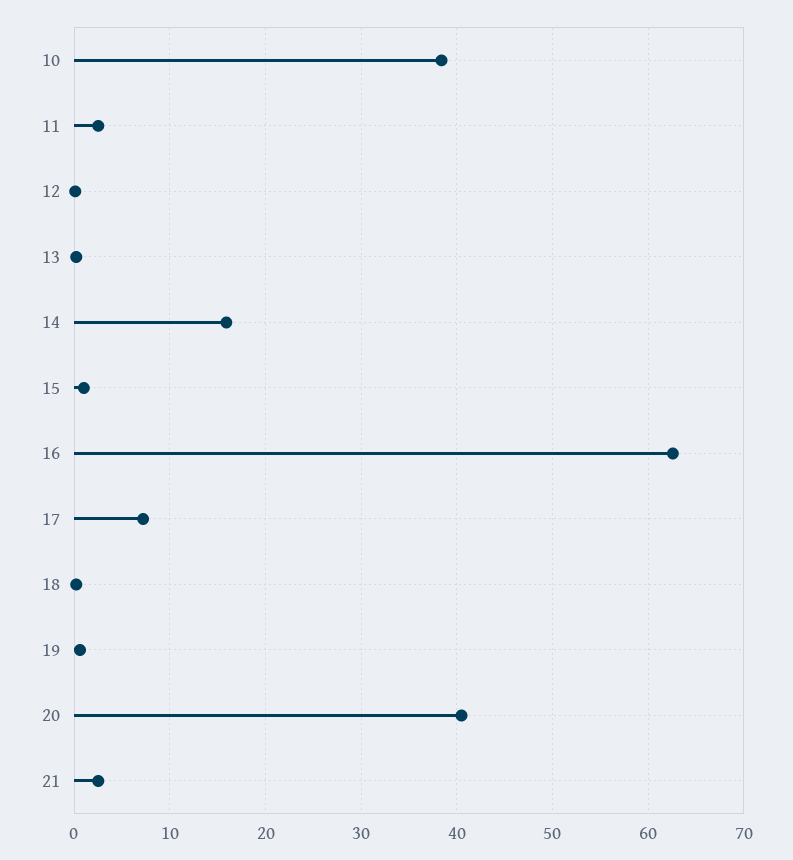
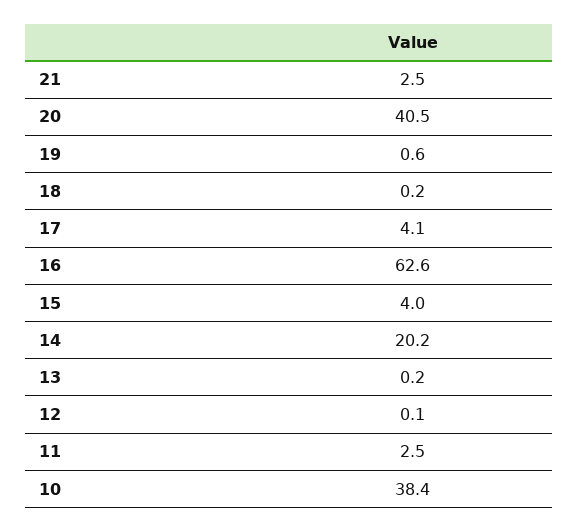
14: 16 -> 20.2
15: 1 -> 4
17: 7 -> 4.1

